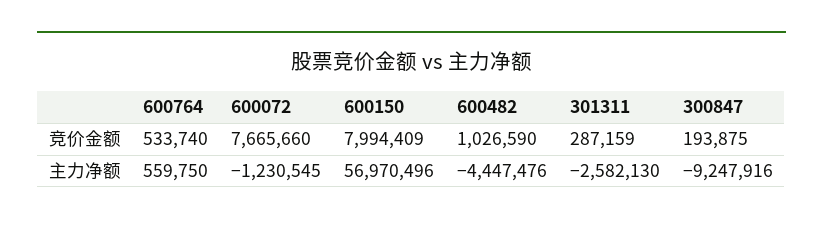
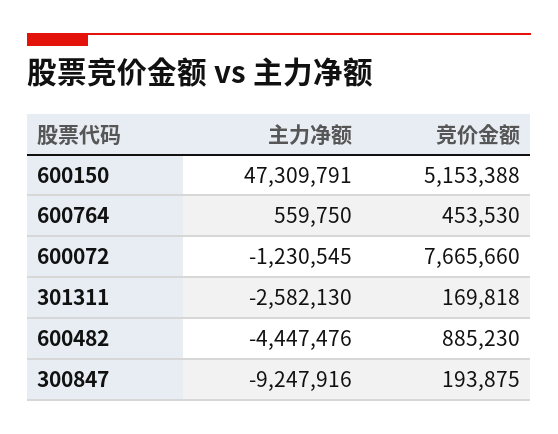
600764, 竞价金额: 533740 -> 453530
600150, 竞价金额: 7994409 -> 5153388
600482, 竞价金额: 1026590 -> 885230
301311, 竞价金额: 287159 -> 169818
600150, 主力净额: 56970496 -> 47309791

